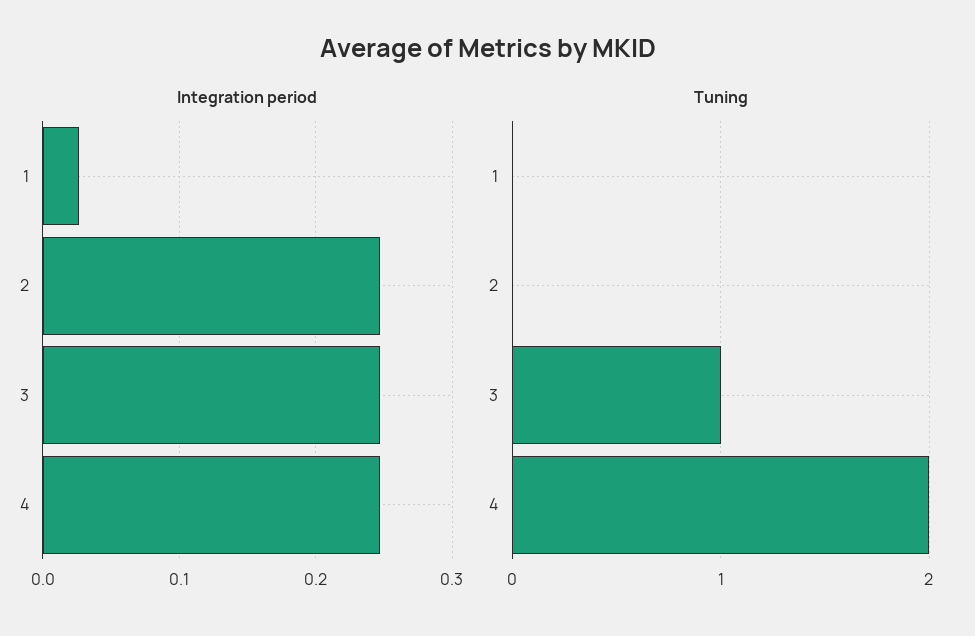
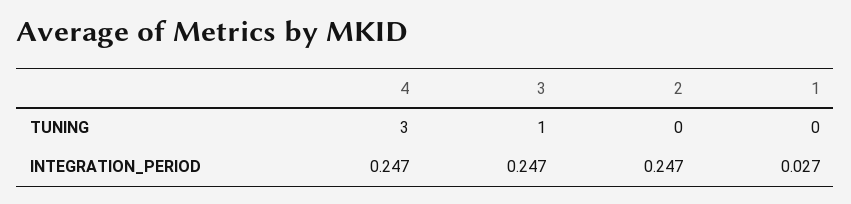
Tuning, 4: 2 -> 3

